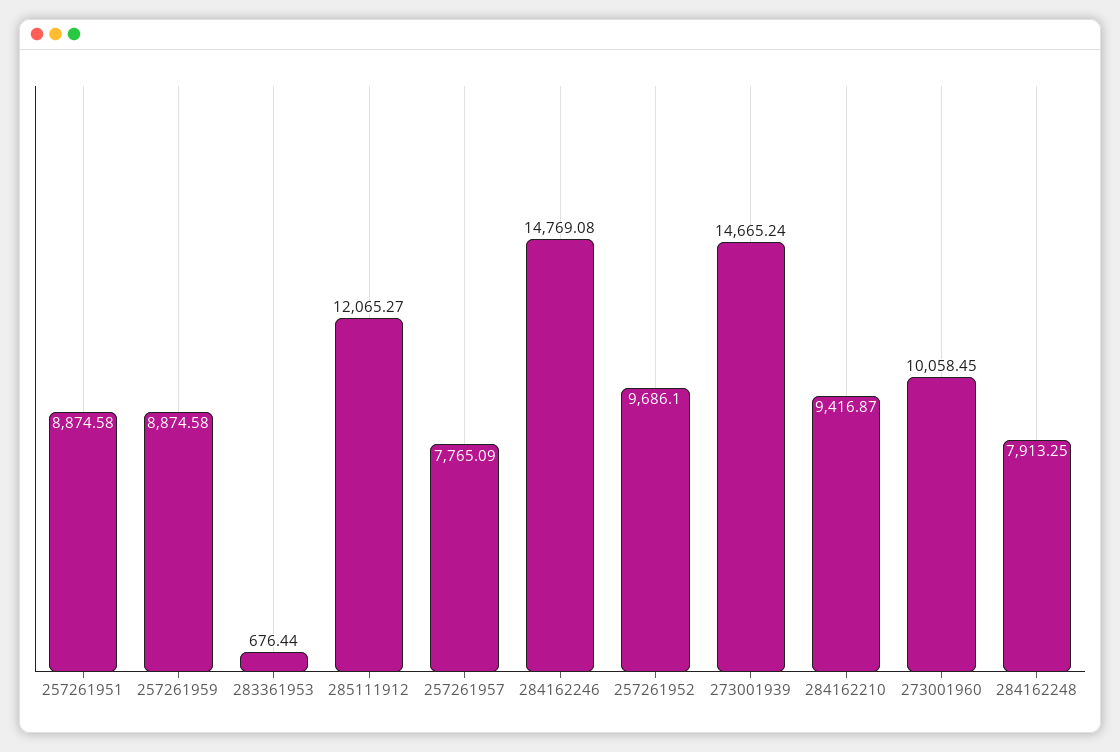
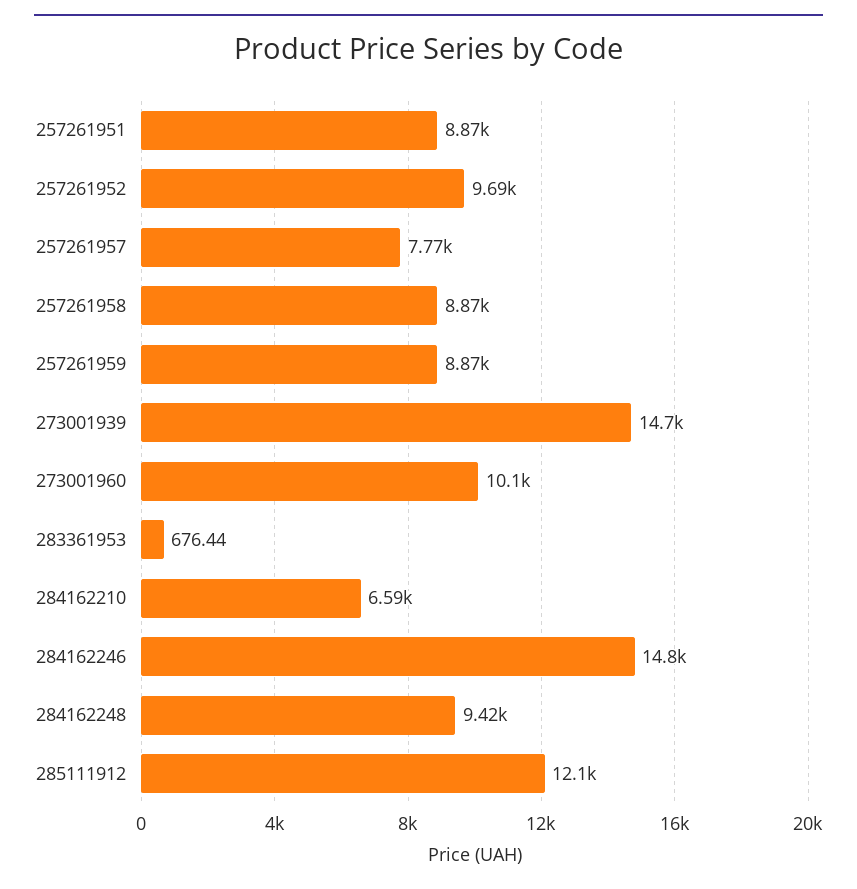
284162210: 9416.87 -> 6590
284162248: 7913.25 -> 9420
257261958: none -> 8870

